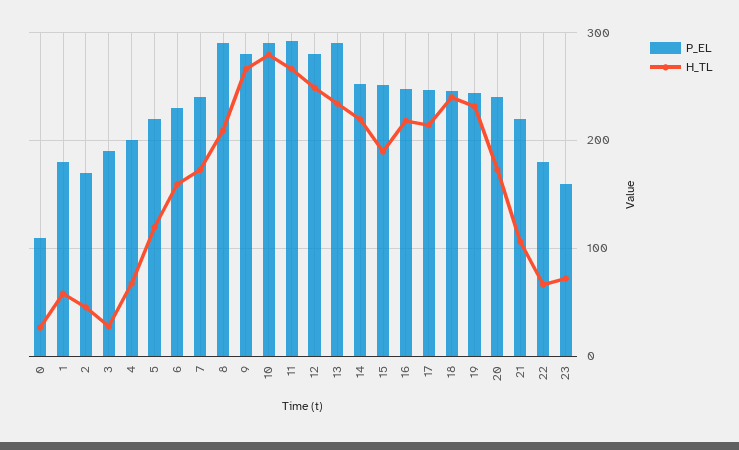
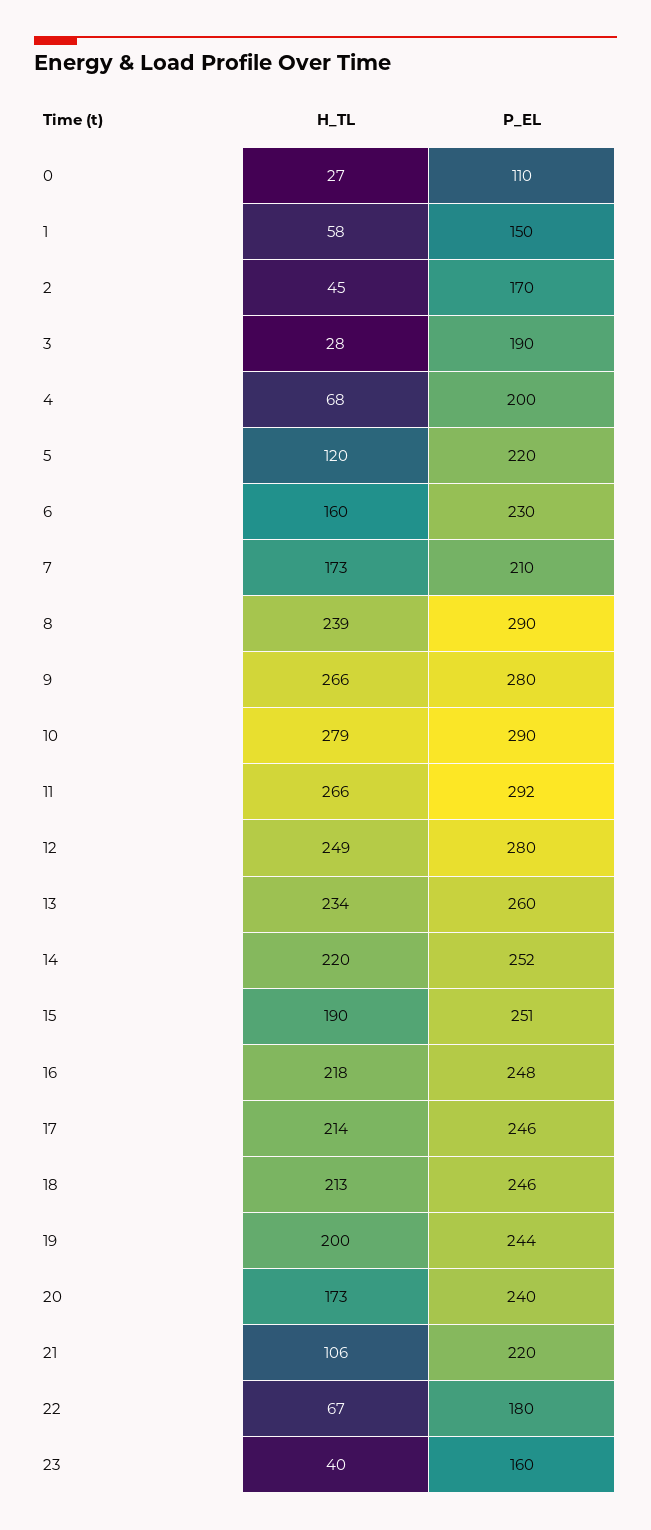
P_EL, 1: 180 -> 150
P_EL, 7: 240 -> 210
H_TL, 8: 210 -> 239
P_EL, 13: 290 -> 260
H_TL, 18: 240 -> 213
H_TL, 19: 230 -> 200
H_TL, 23: 70 -> 40

